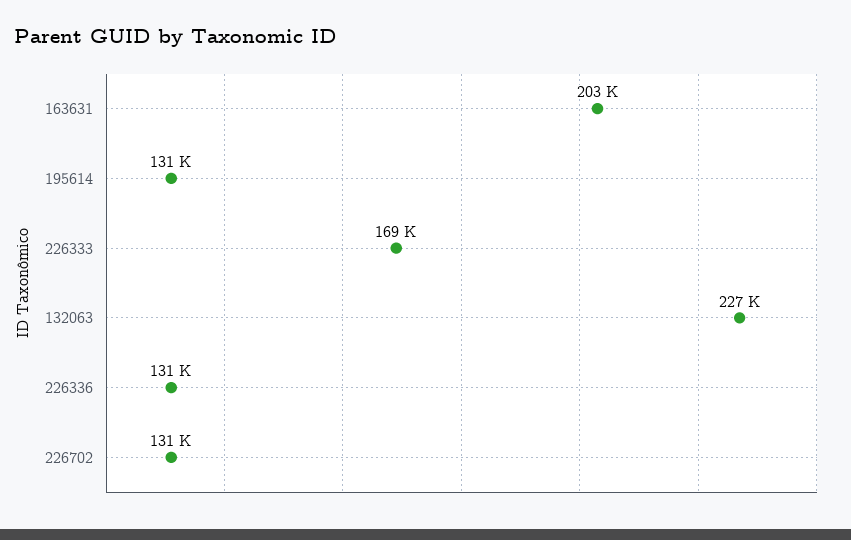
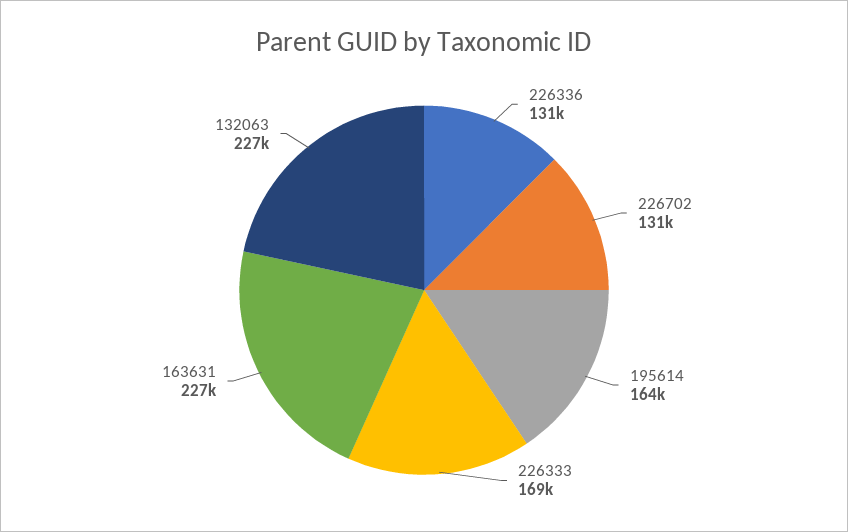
163631: 203000 -> 227000
195614: 131000 -> 164000

